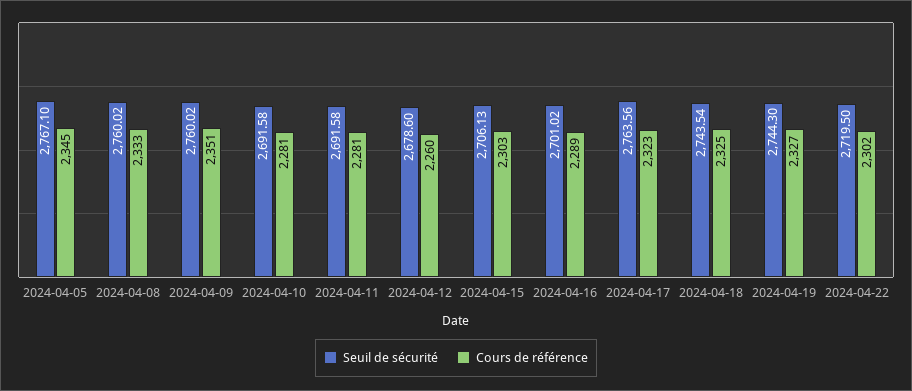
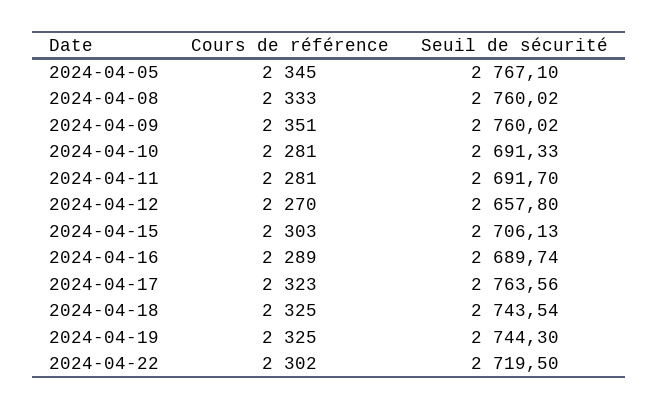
Seuil de sécurité, 2024-04-10: 2691.58 -> 2691.33
Seuil de sécurité, 2024-04-11: 2691.58 -> 2691.7
Seuil de sécurité, 2024-04-12: 2678.6 -> 2657.8
Cours de référence, 2024-04-12: 2260 -> 2270
Seuil de sécurité, 2024-04-16: 2701.02 -> 2689.74
Cours de référence, 2024-04-19: 2327 -> 2325

